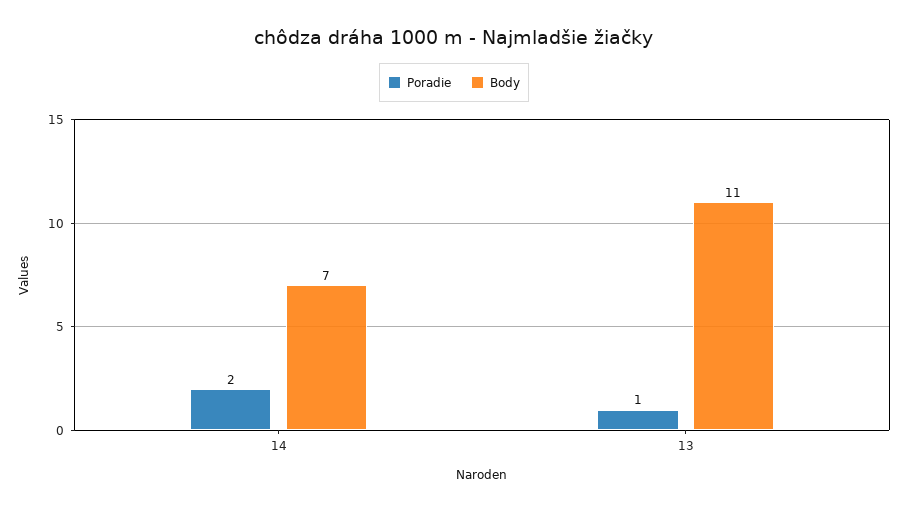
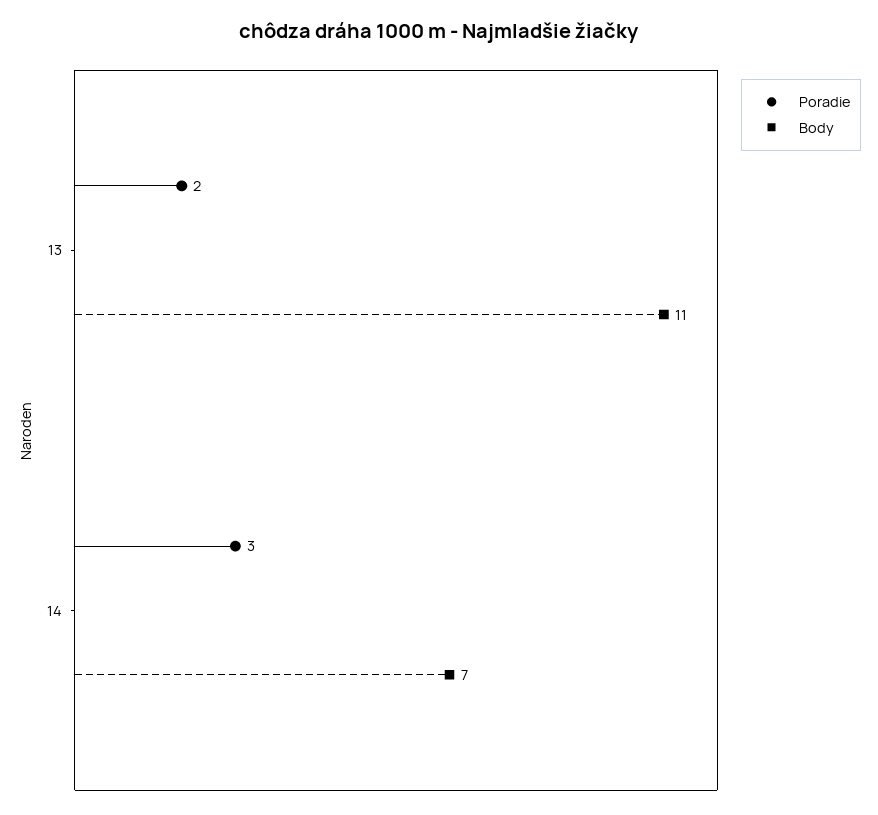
Poradie, 14: 2 -> 3
Poradie, 13: 1 -> 2

